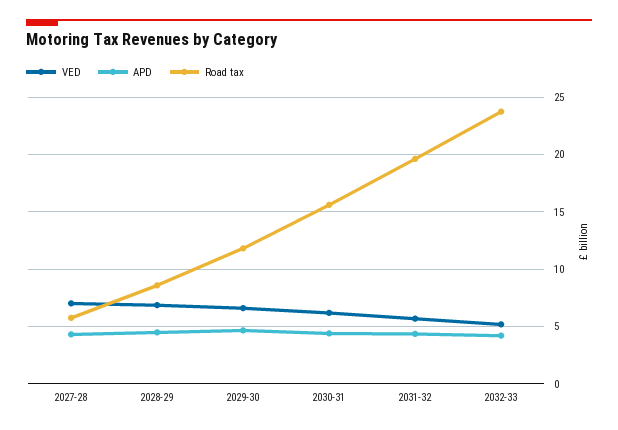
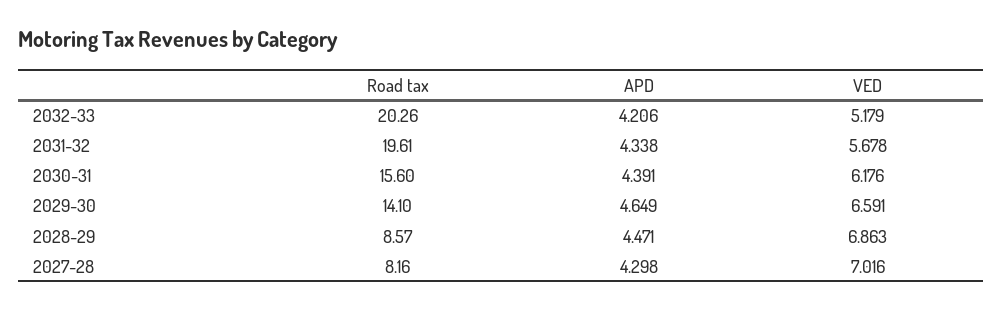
Road tax, 2027-28: 6 -> 8.16
Road tax, 2029-30: 12 -> 14.1
Road tax, 2032-33: 24 -> 20.26

